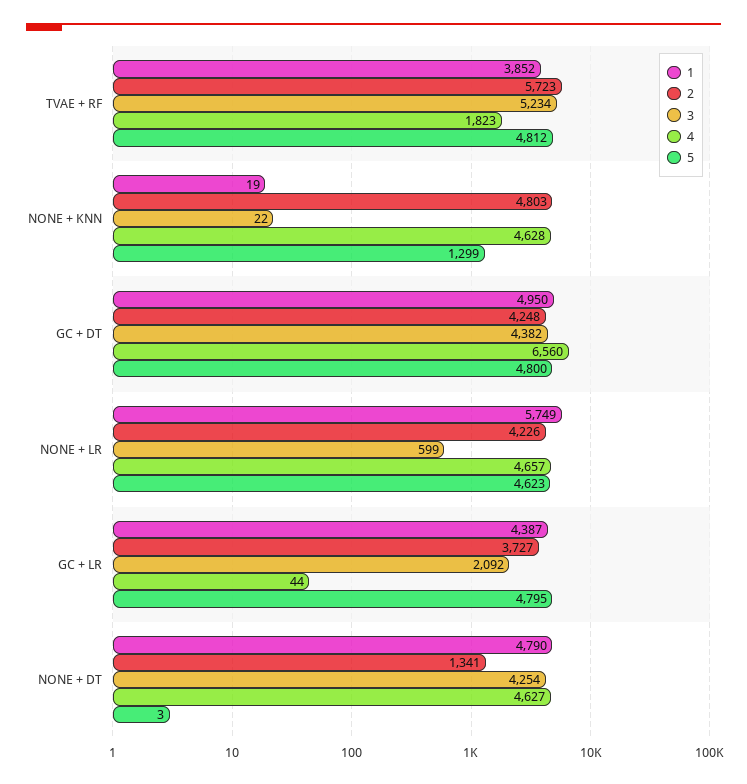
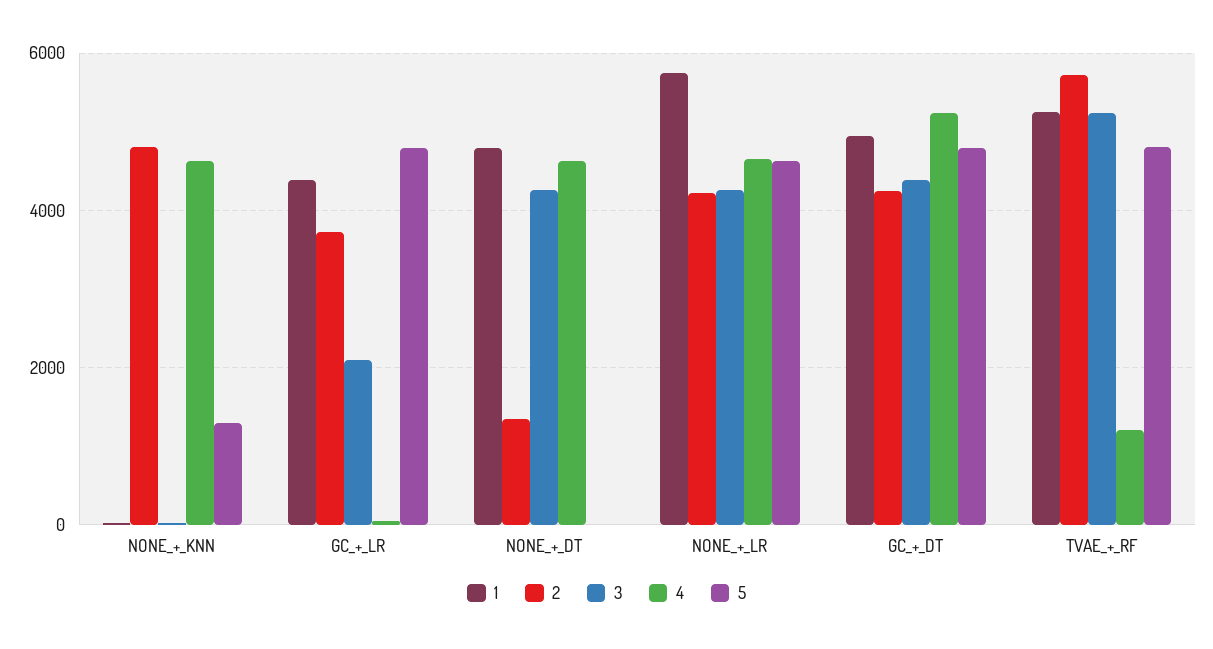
1, TVAE + RF: 3852 -> 5200
4, TVAE + RF: 1823 -> 1200
4, GC + DT: 6560 -> 5200
3, NONE + LR: 599 -> 4200

